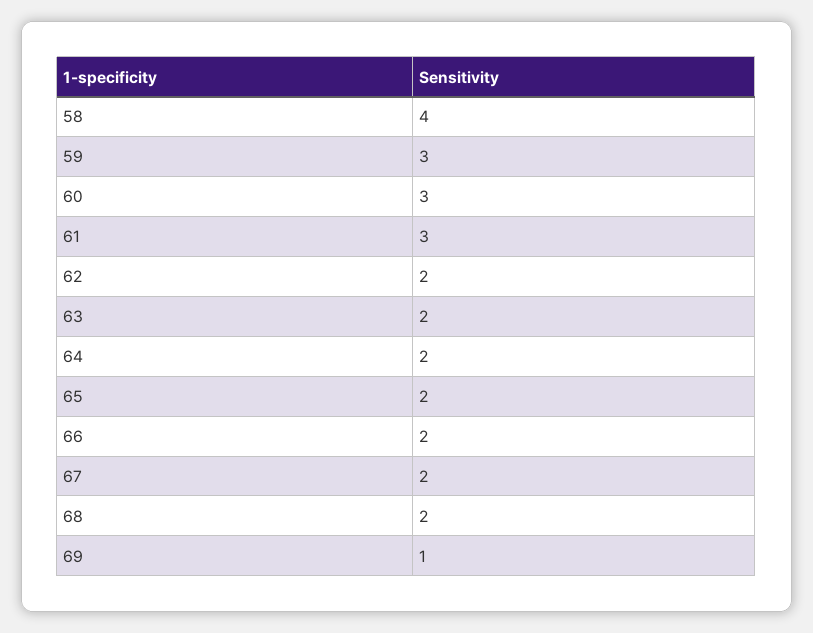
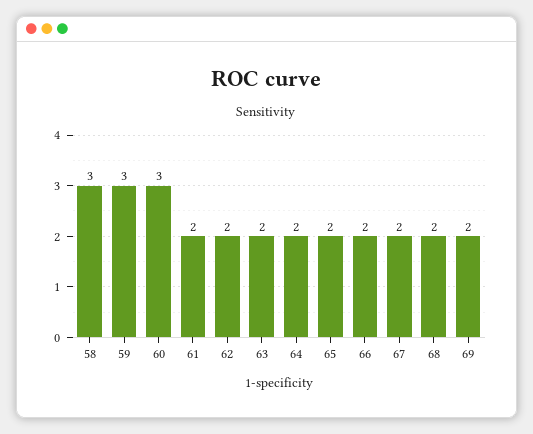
58: 4 -> 3
61: 3 -> 2
69: 1 -> 2

